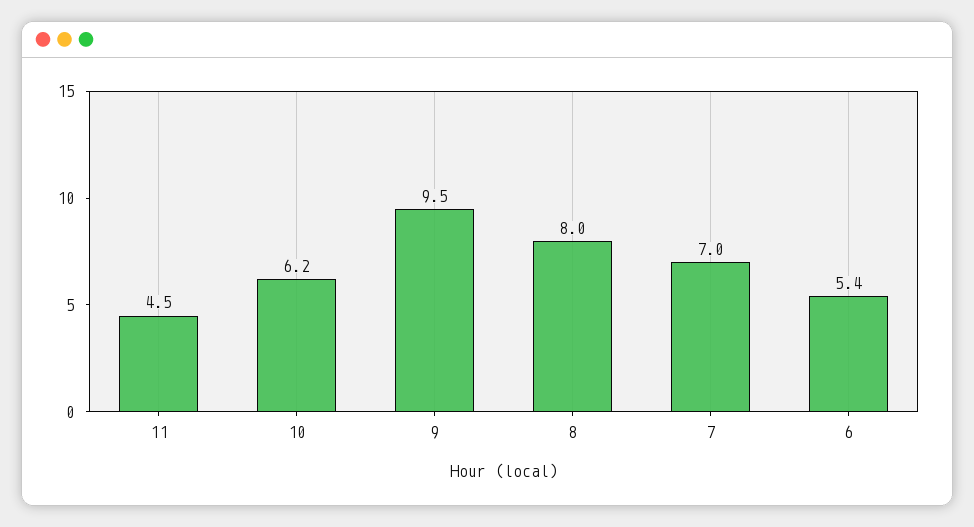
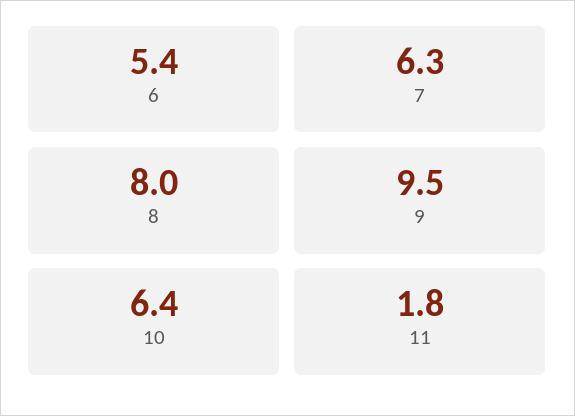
11: 4.5 -> 1.8
10: 6.2 -> 6.4
7: 7 -> 6.3

